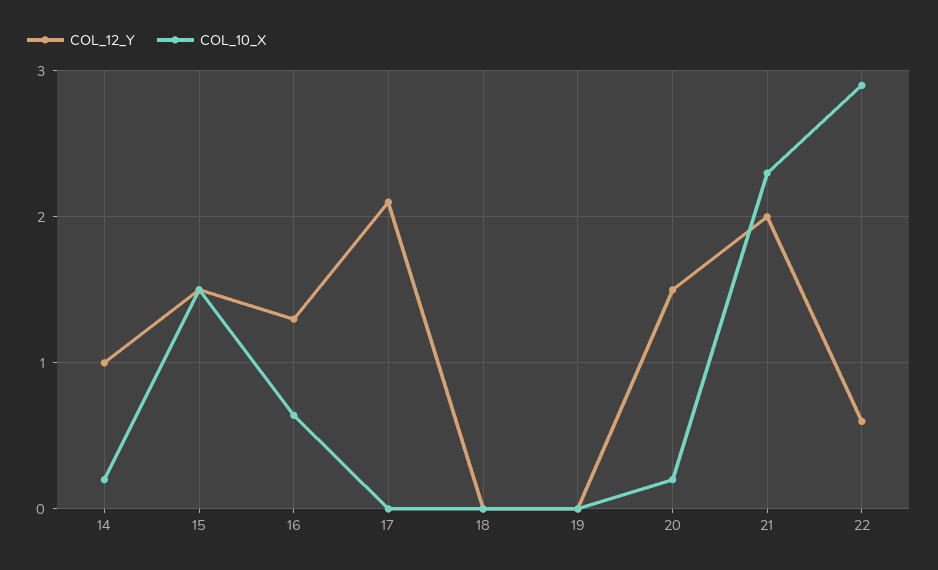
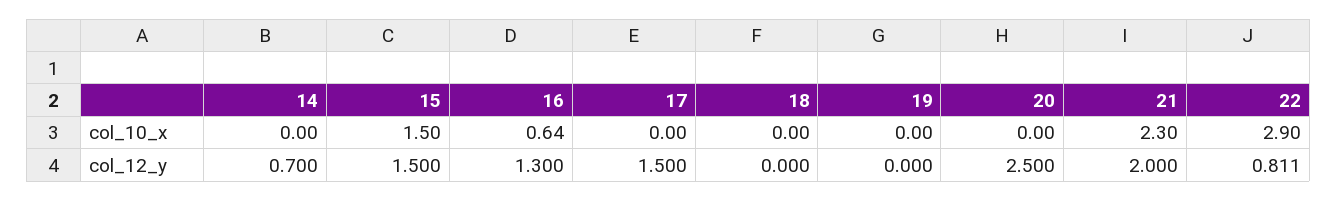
COL_12_Y, 14: 1 -> 0.7
COL_10_X, 14: 0.2 -> 0
COL_12_Y, 17: 2.1 -> 1.5
COL_12_Y, 20: 1.5 -> 2.5
COL_10_X, 20: 0.2 -> 0
COL_12_Y, 22: 0.6 -> 0.811

